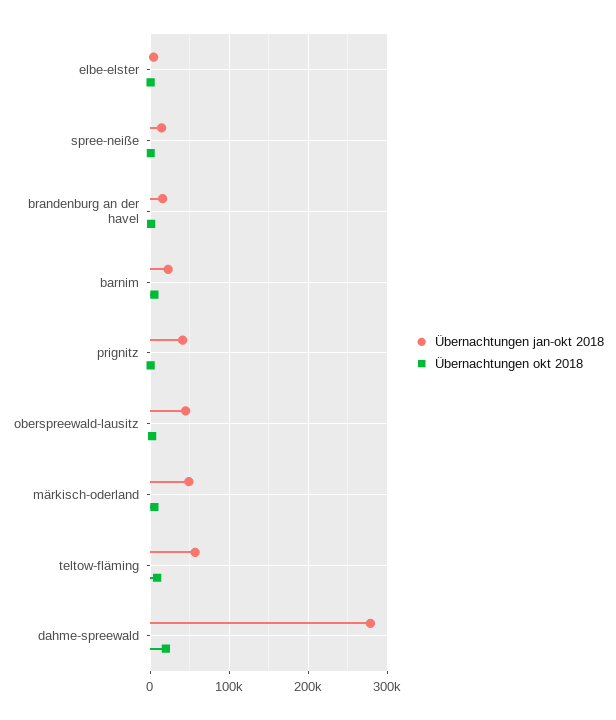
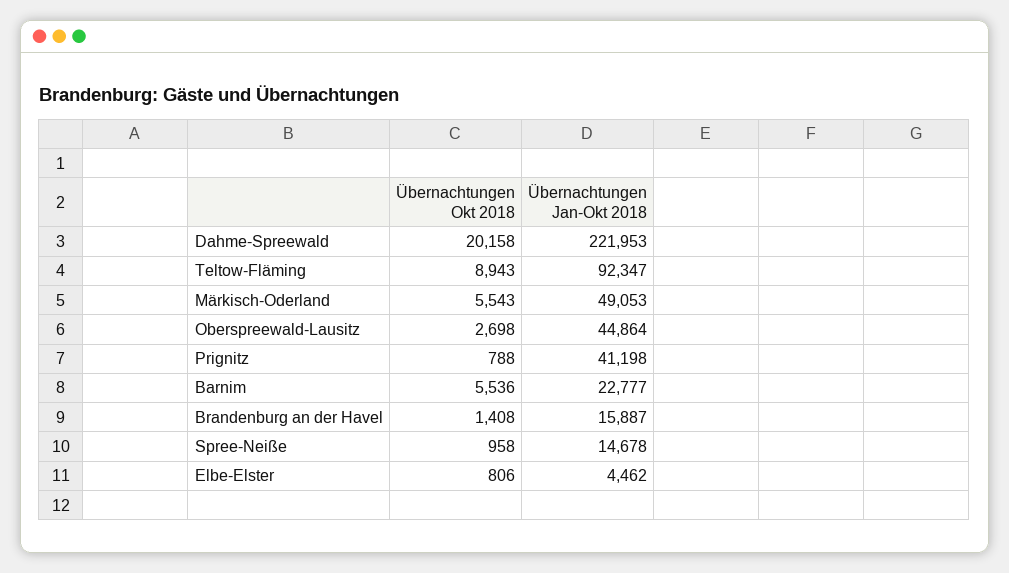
Übernachtungen jan-okt 2018, teltow-fläming: 60000 -> 92347
Übernachtungen jan-okt 2018, dahme-spreewald: 280000 -> 221953

